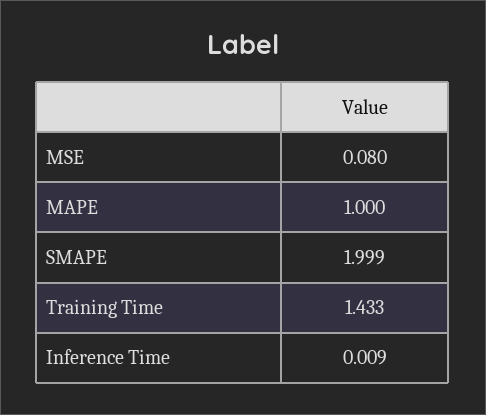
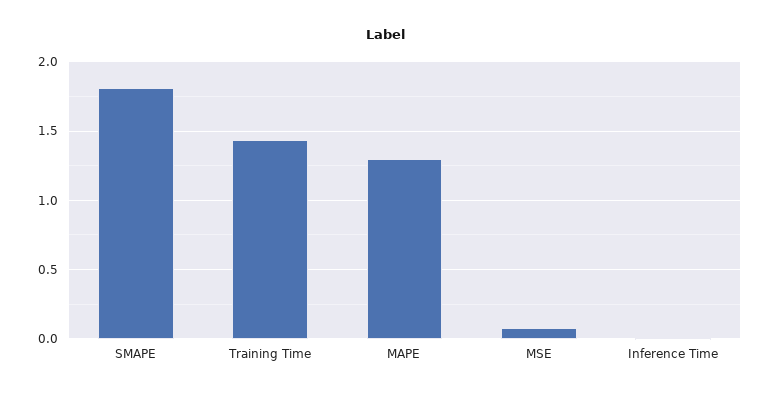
MAPE: 1 -> 1.3
SMAPE: 1.999 -> 1.8

